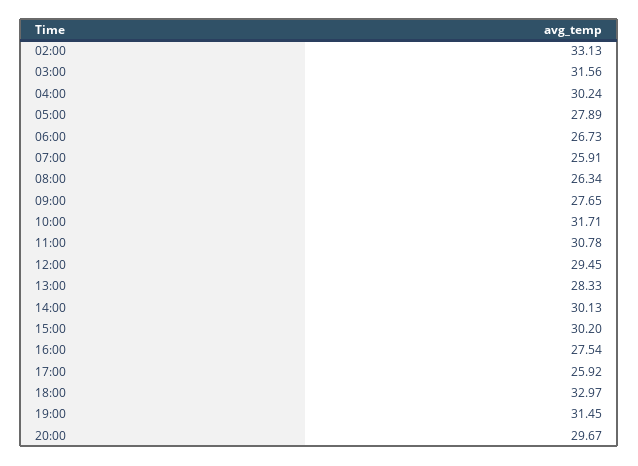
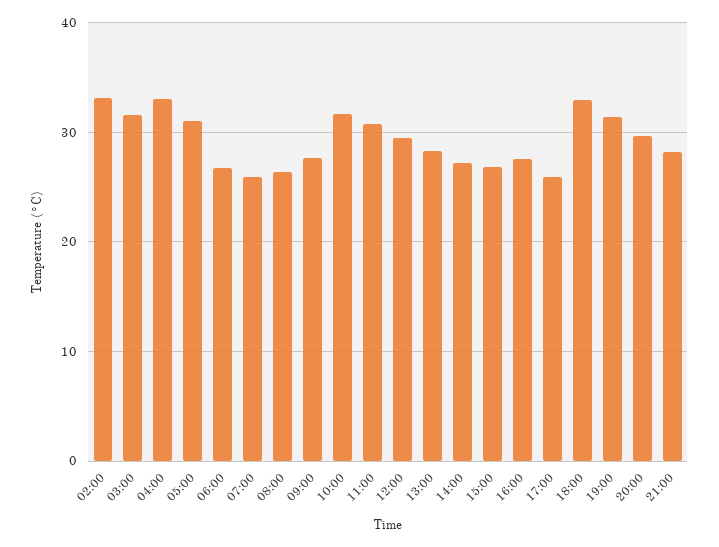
04:00: 30.24 -> 33
05:00: 27.89 -> 31
14:00: 30.13 -> 27
15:00: 30.2 -> 27
21:00: none -> 28

